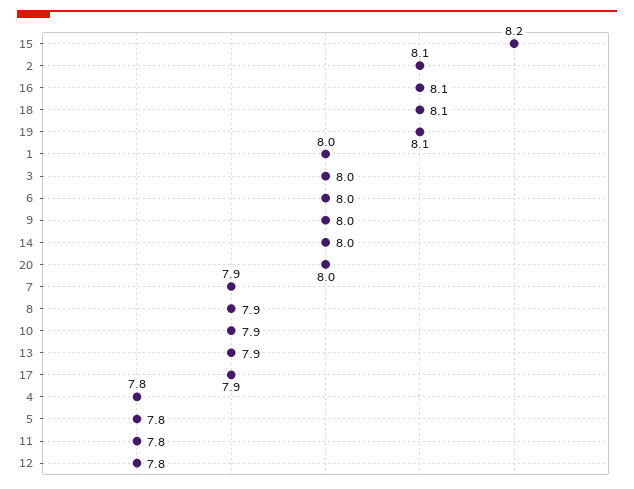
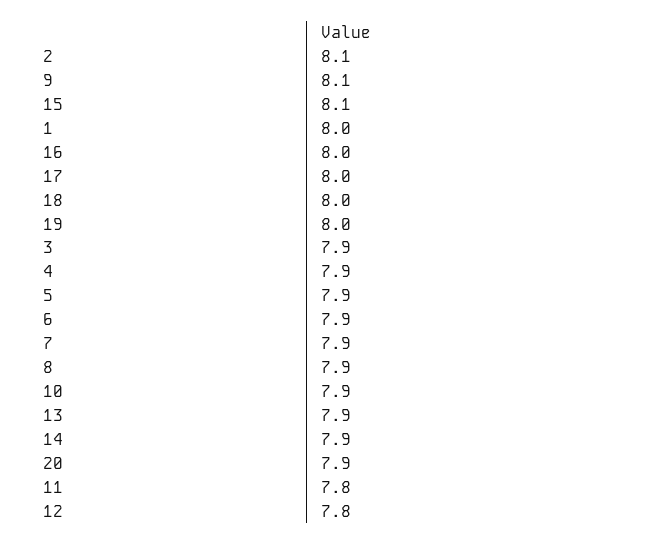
15: 8.2 -> 8.1
16: 8.1 -> 8
18: 8.1 -> 8
19: 8.1 -> 8
3: 8 -> 7.9
6: 8 -> 7.9
9: 8 -> 8.1
14: 8 -> 7.9
20: 8 -> 7.9
17: 7.9 -> 8
4: 7.8 -> 7.9
5: 7.8 -> 7.9

